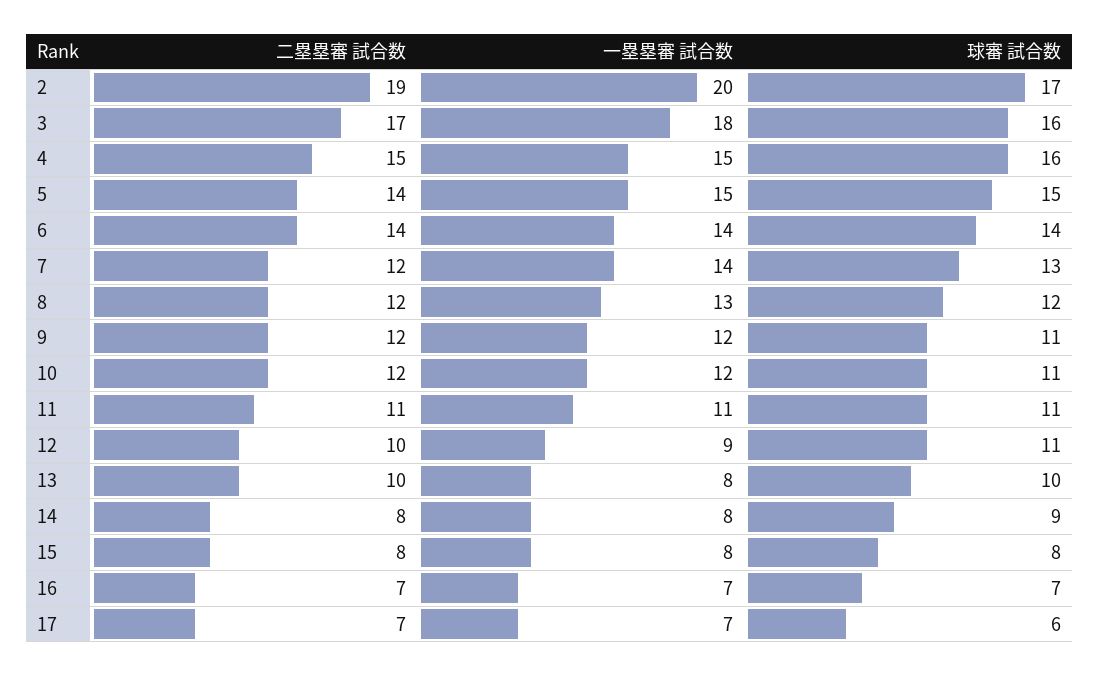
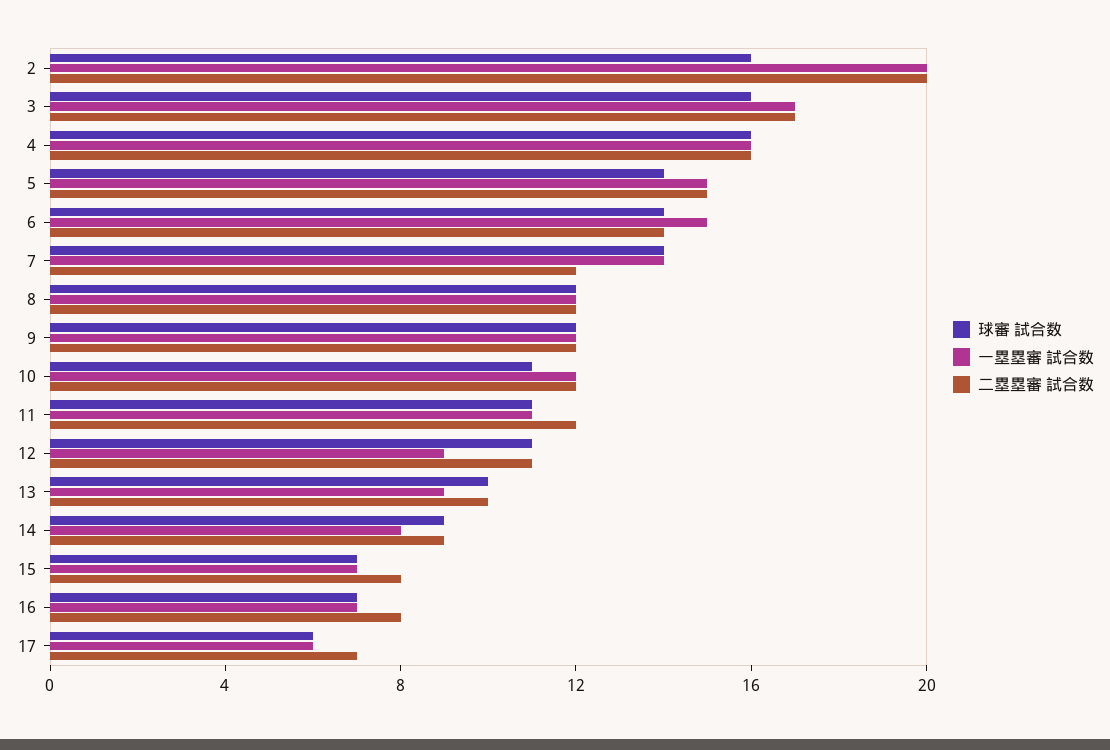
二塁塁審 試合数, 2: 19 -> 20
球審 試合数, 2: 17 -> 16
一塁塁審 試合数, 3: 18 -> 17
二塁塁審 試合数, 4: 15 -> 16
一塁塁審 試合数, 4: 15 -> 16
二塁塁審 試合数, 5: 14 -> 15
球審 試合数, 5: 15 -> 14
一塁塁審 試合数, 6: 14 -> 15
球審 試合数, 7: 13 -> 14
一塁塁審 試合数, 8: 13 -> 12
球審 試合数, 9: 11 -> 12
二塁塁審 試合数, 11: 11 -> 12
二塁塁審 試合数, 12: 10 -> 11
一塁塁審 試合数, 13: 8 -> 9
二塁塁審 試合数, 14: 8 -> 9
一塁塁審 試合数, 15: 8 -> 7
球審 試合数, 15: 8 -> 7
二塁塁審 試合数, 16: 7 -> 8
一塁塁審 試合数, 17: 7 -> 6

